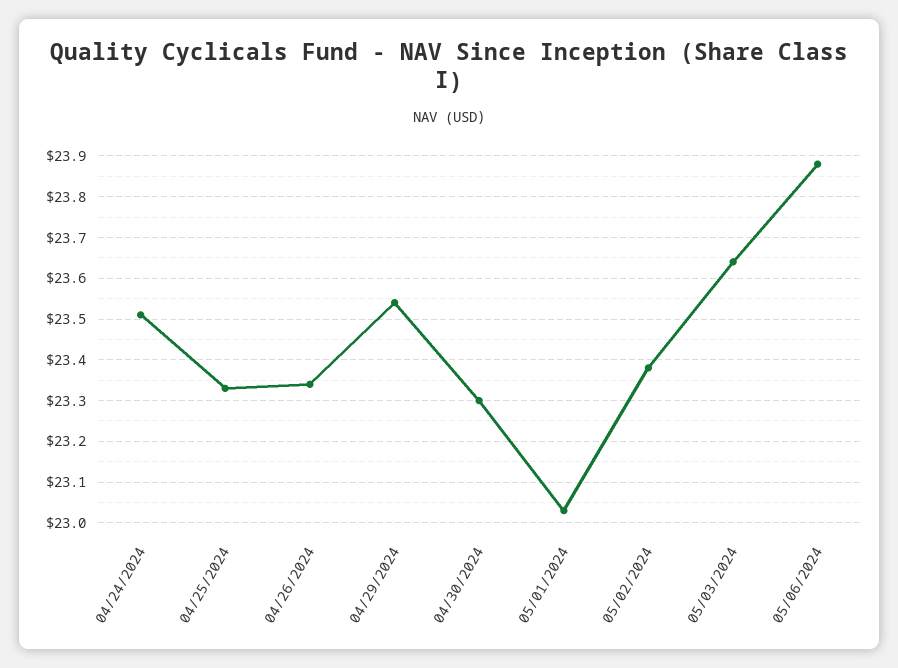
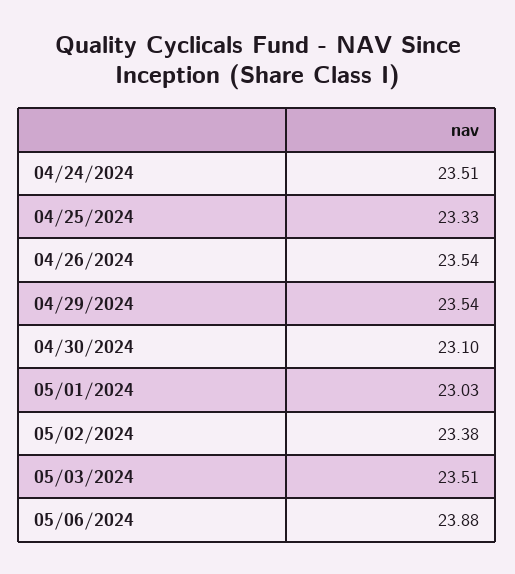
04/26/2024: 23.35 -> 23.54
04/30/2024: 23.3 -> 23.1
05/03/2024: 23.65 -> 23.51

